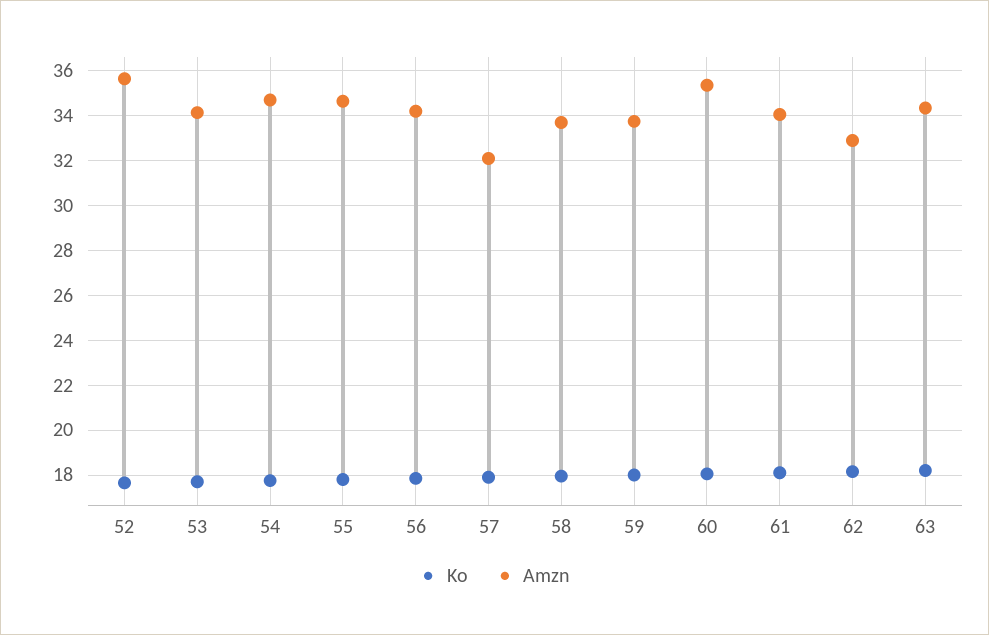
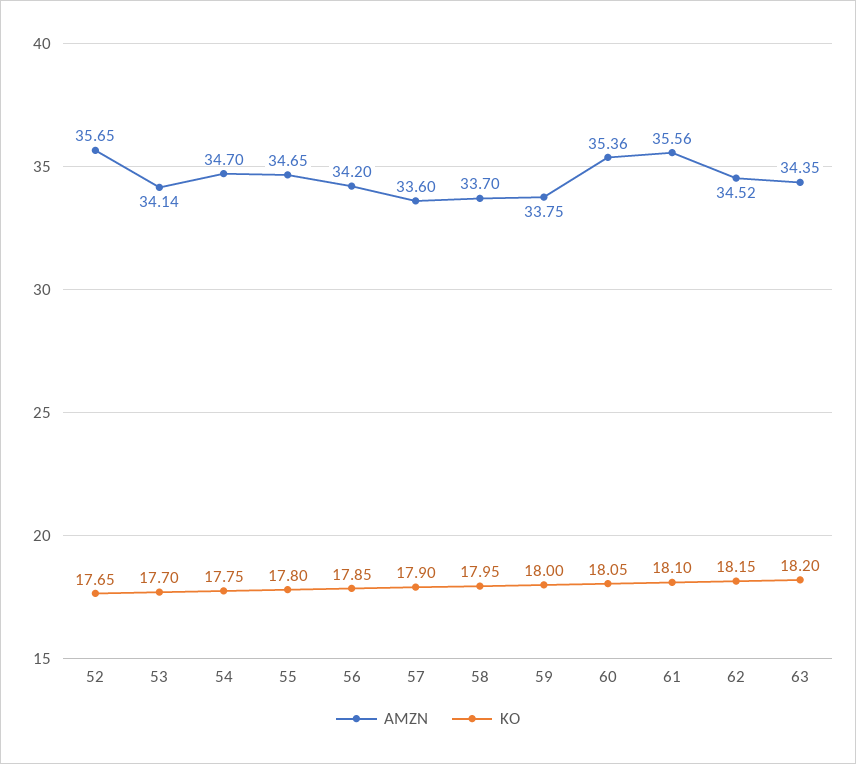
Amzn, 57: 32 -> 33.6
Amzn, 61: 34 -> 35.56
Amzn, 62: 33 -> 34.52

